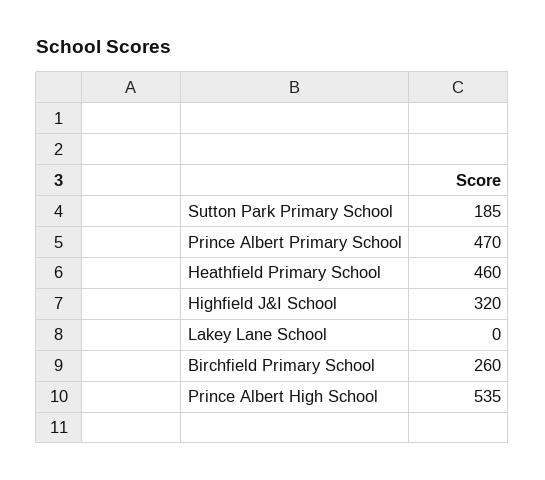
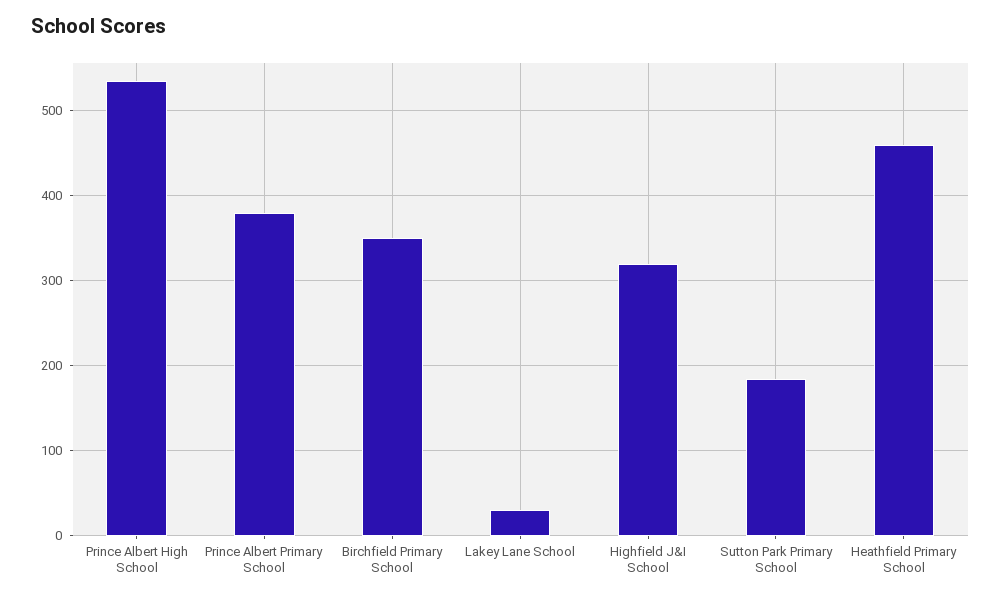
Prince Albert Primary School: 470 -> 380
Lakey Lane School: 0 -> 30
Birchfield Primary School: 260 -> 350

